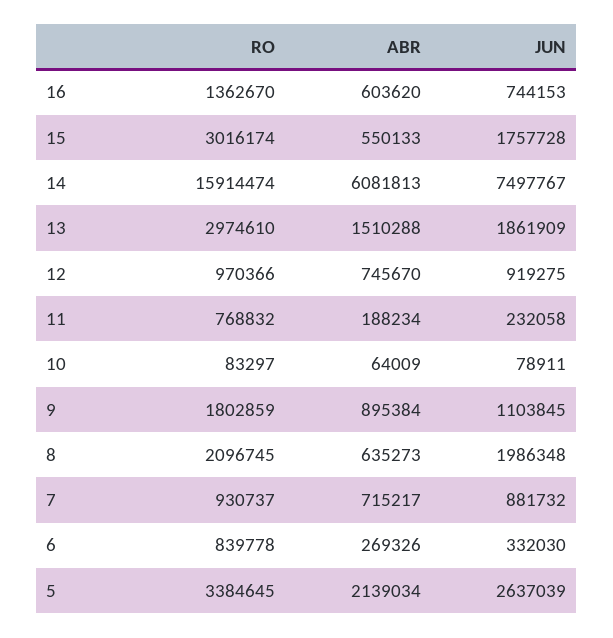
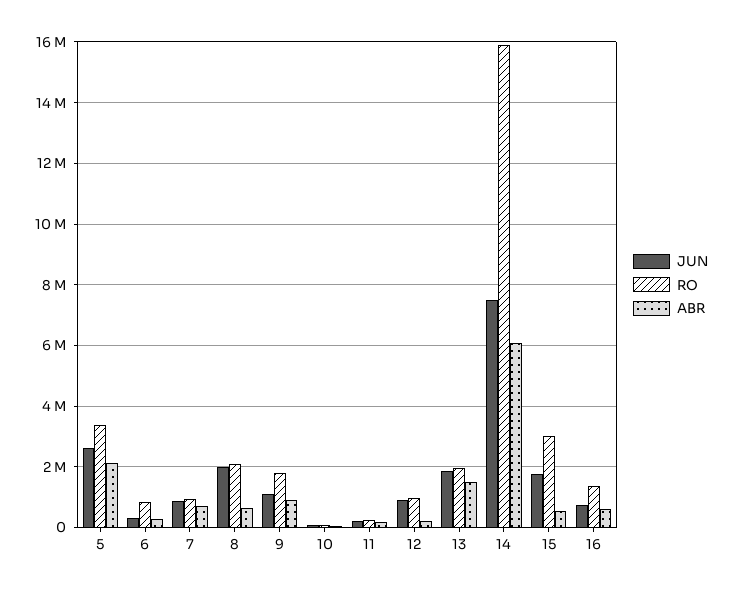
RO, 13: 2974610 -> 2000000
ABR, 12: 745670 -> 200000
RO, 11: 768832 -> 200000

